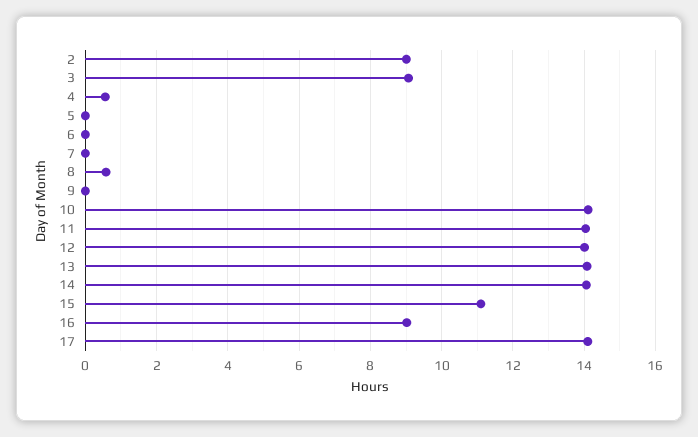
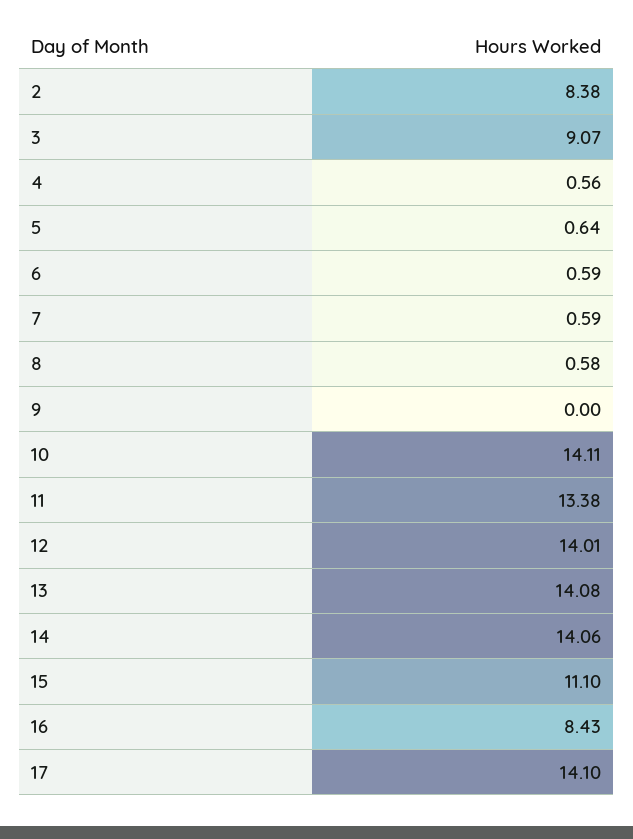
2: 9 -> 8.38
5: 0 -> 0.64
6: 0 -> 0.59
7: 0 -> 0.59
11: 14 -> 13.38
16: 9 -> 8.43

